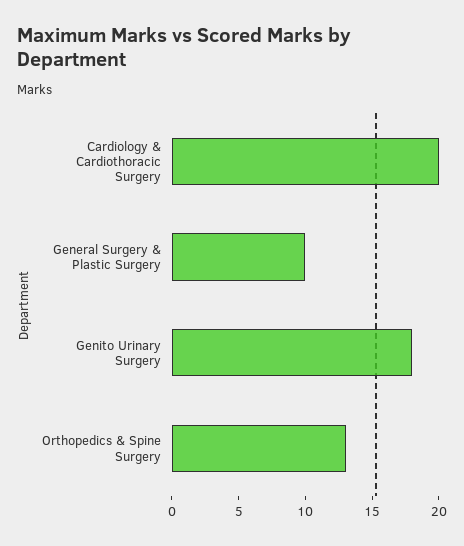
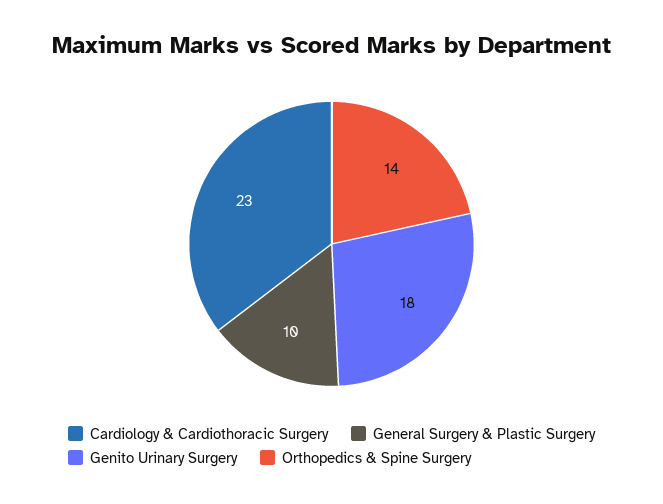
Cardiology & Cardiothoracic Surgery: 20 -> 23
Orthopedics & Spine Surgery: 13 -> 14

